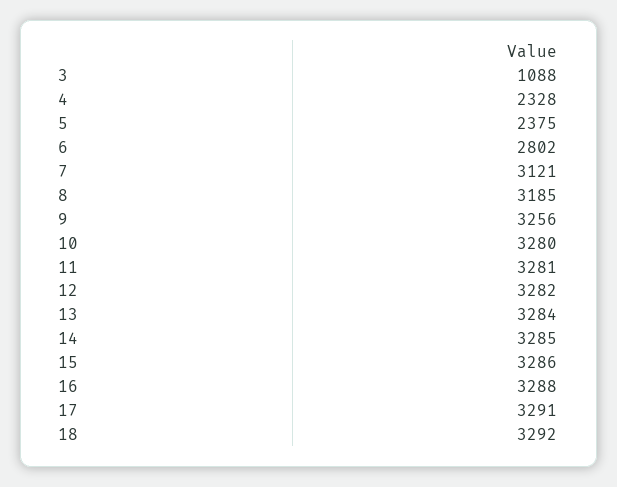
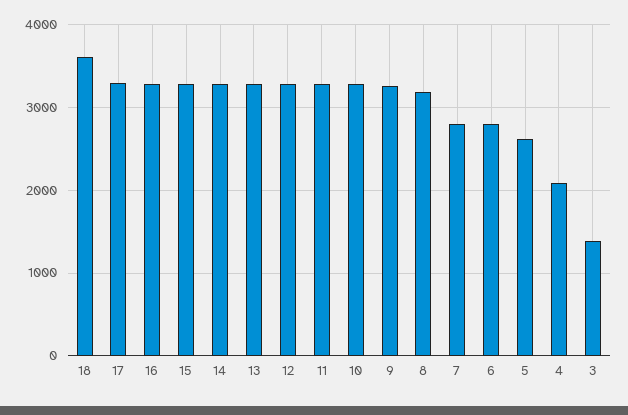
3: 1088 -> 1400
4: 2328 -> 2100
5: 2375 -> 2600
7: 3121 -> 2800
18: 3292 -> 3600

